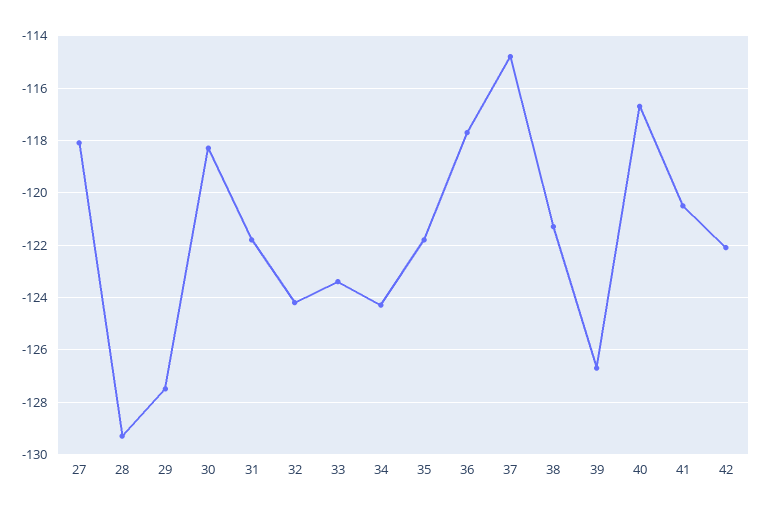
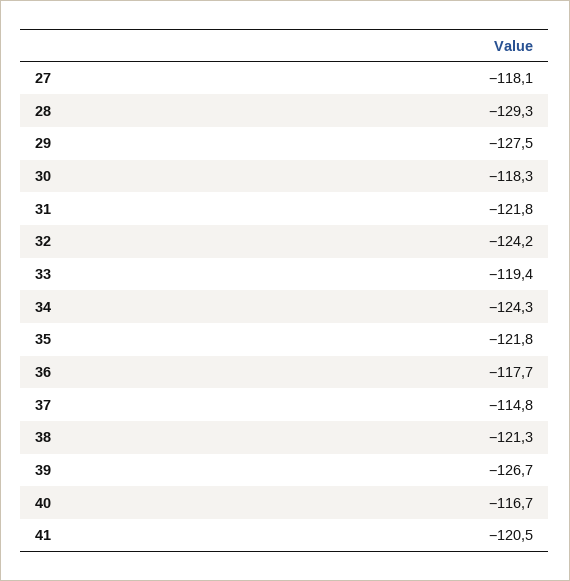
33: -123.5 -> -119.4
42: -122 -> none

